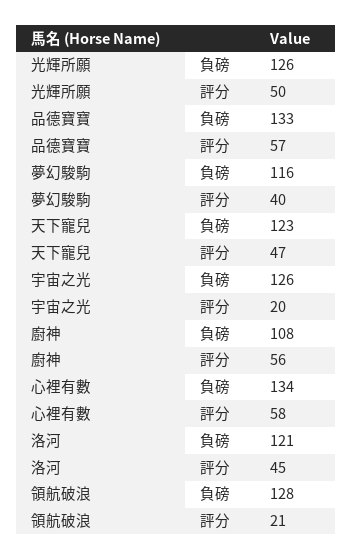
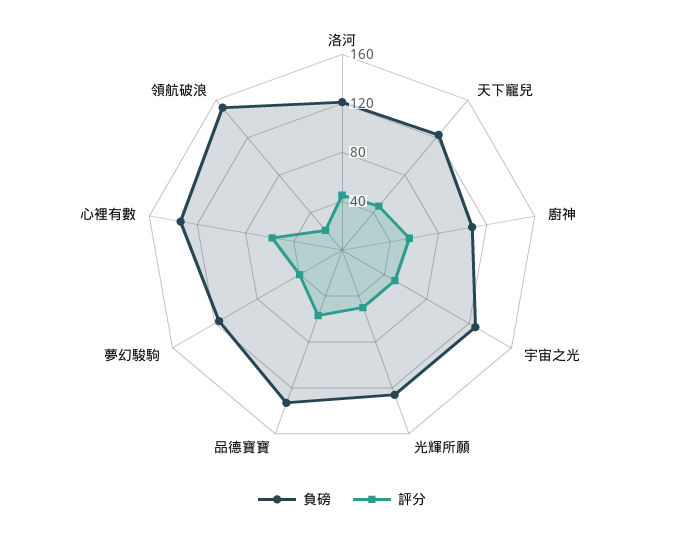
評分, 宇宙之光: 20 -> 50
負磅, 領航破浪: 128 -> 150

